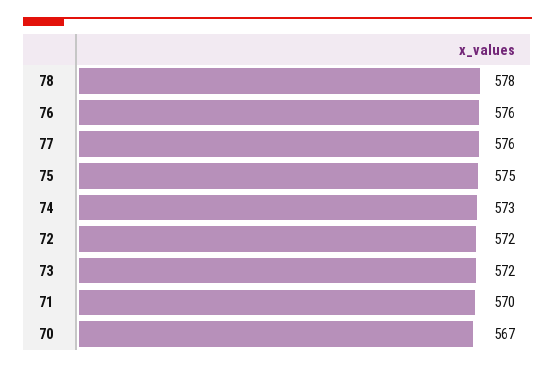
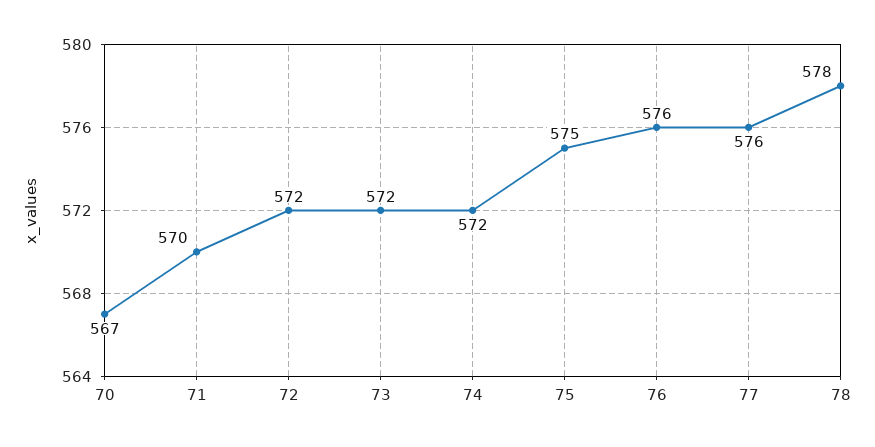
74: 573 -> 572

